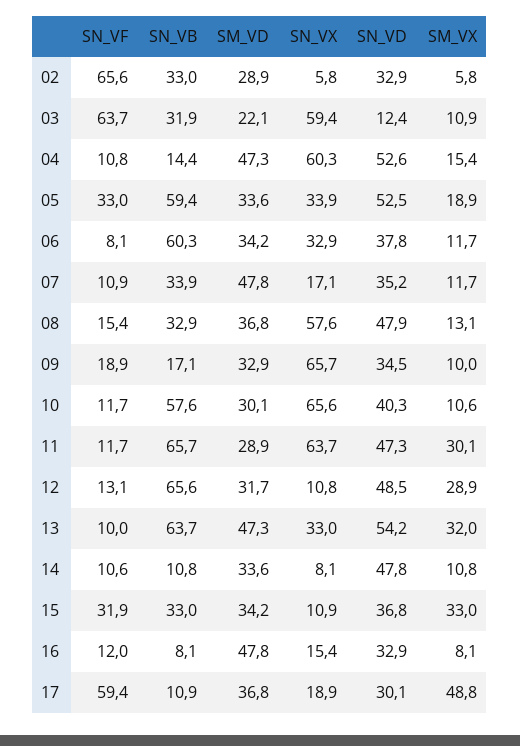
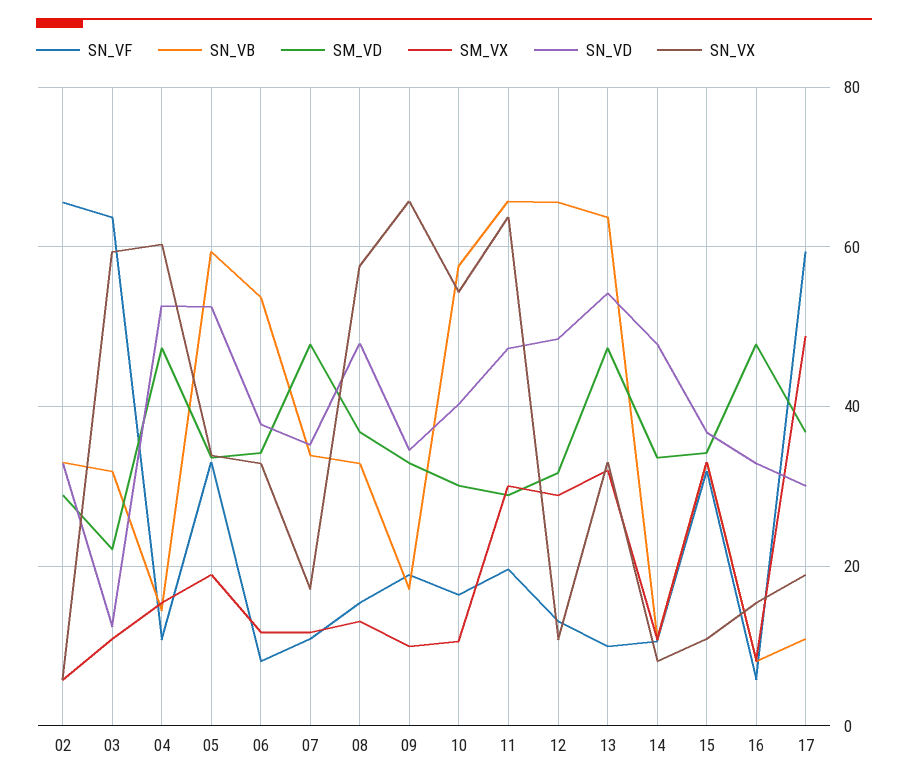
SN_VB, 06: 60.3 -> 54
SN_VF, 10: 11.7 -> 16
SN_VX, 10: 65.6 -> 54
SN_VF, 11: 11.7 -> 20
SN_VF, 16: 12 -> 6

